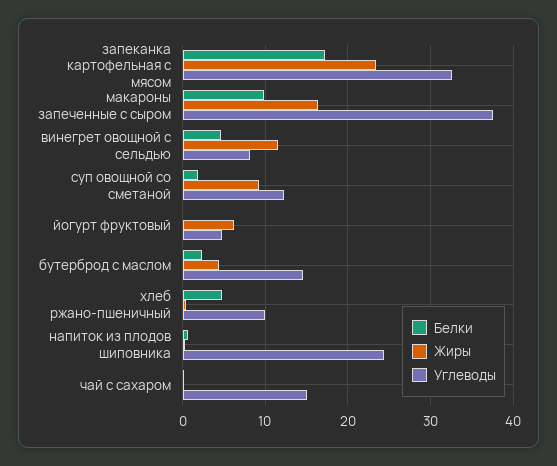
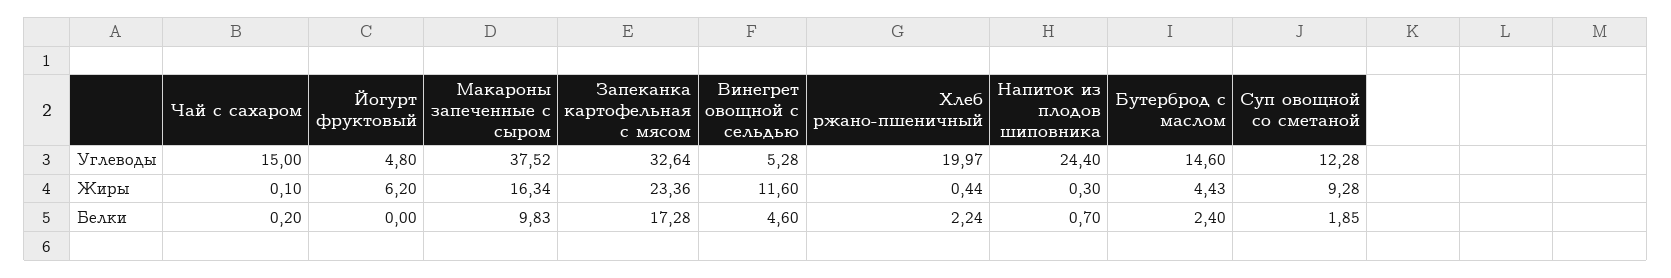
Углеводы, винегрет овощной с сельдью: 8 -> 5.28
Белки, хлеб ржано-пшеничный: 5 -> 2.24
Углеводы, хлеб ржано-пшеничный: 10 -> 19.97

